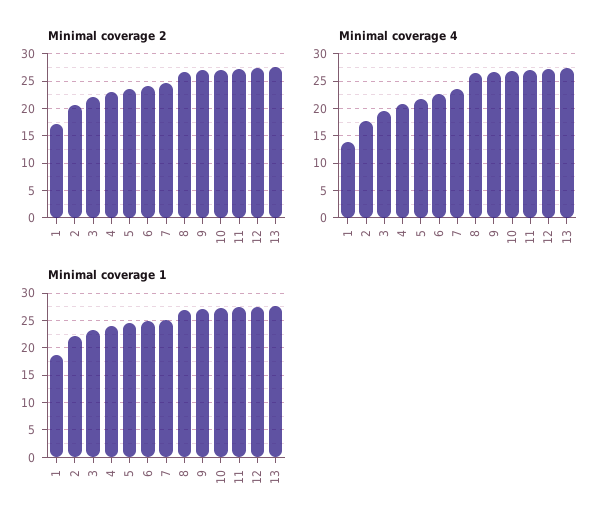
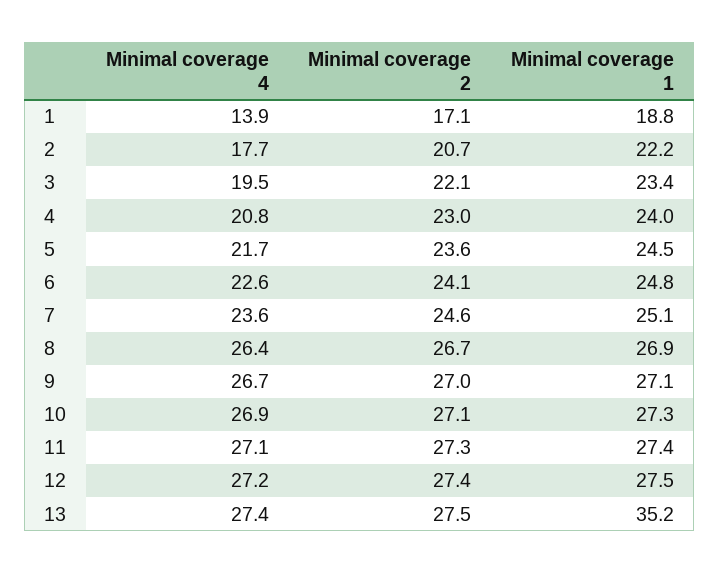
Minimal coverage 1, 13: 27.5 -> 35.2

